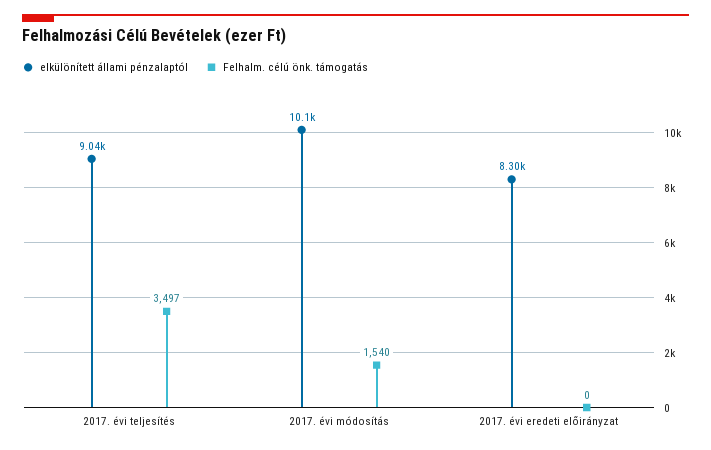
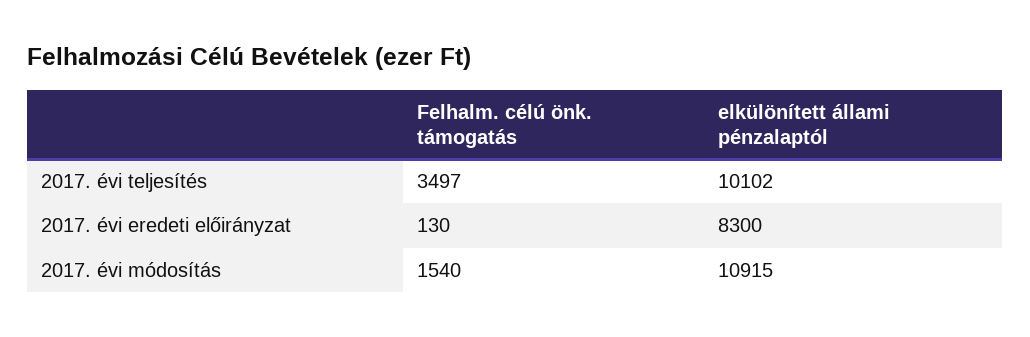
elkülönített állami pénzalaptól, 2017. évi teljesítés: 9040 -> 10102
elkülönített állami pénzalaptól, 2017. évi módosítás: 10100 -> 10915
Felhalm. célú önk. támogatás, 2017. évi eredeti előirányzat: 0 -> 130

